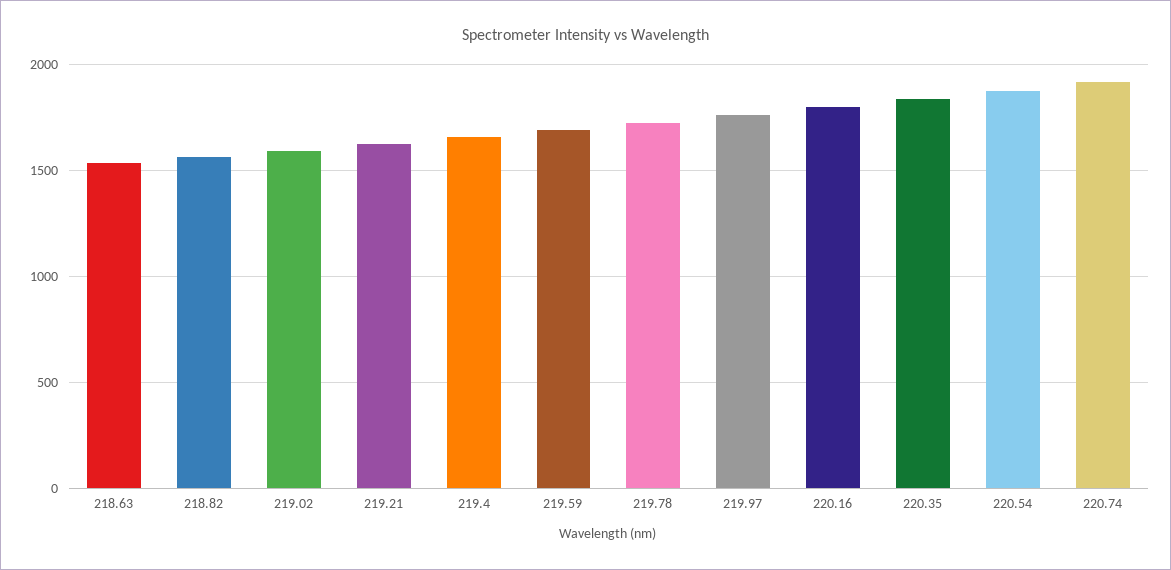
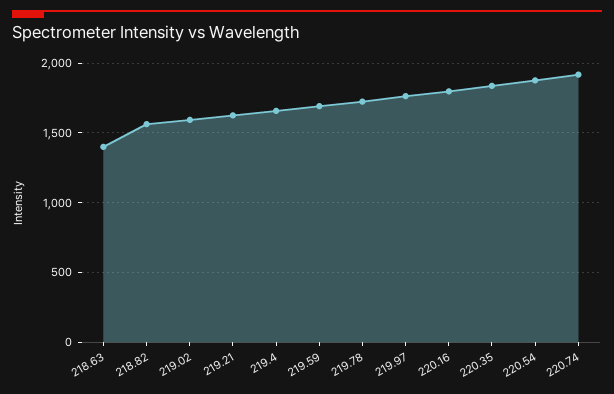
218.63: 1550 -> 1400

